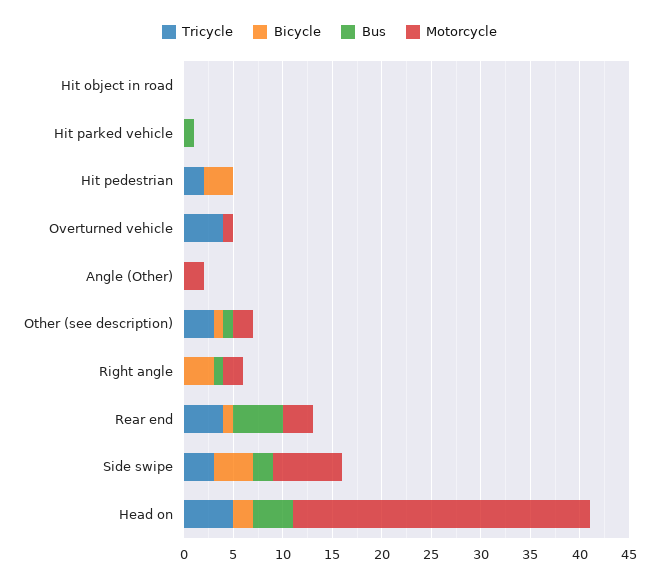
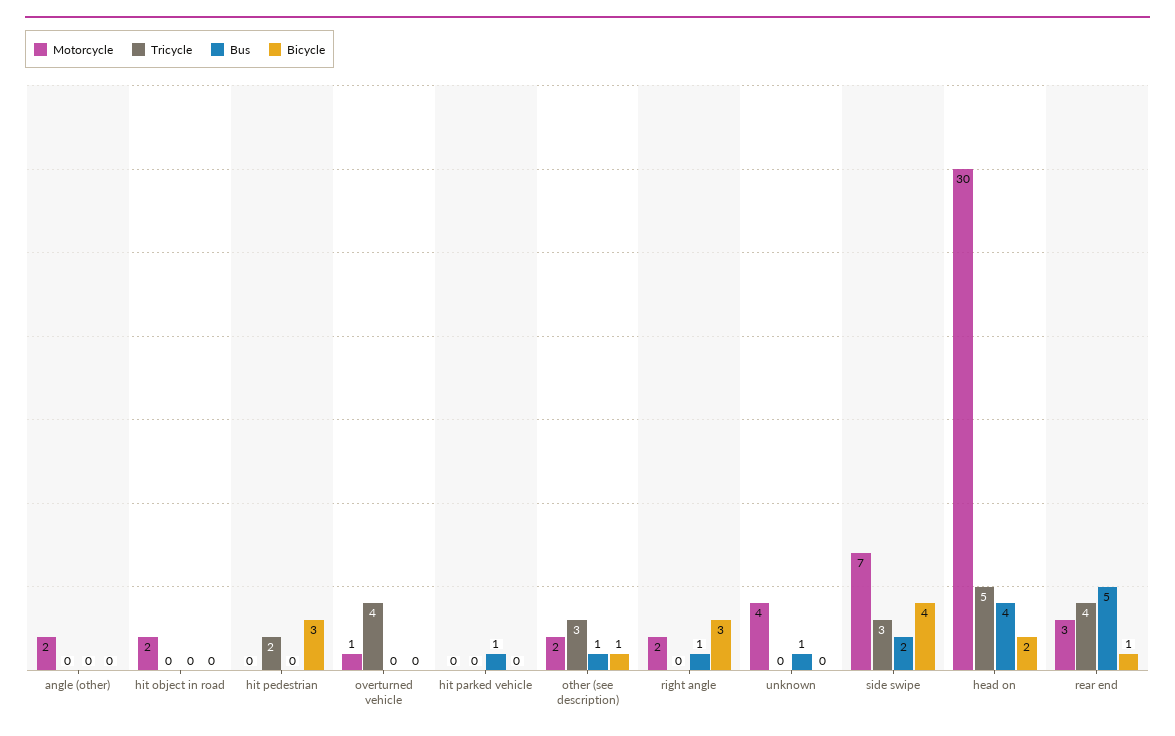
Motorcycle, Hit object in road: 0 -> 2
Motorcycle, unknown: none -> 4
Tricycle, unknown: none -> 0
Bus, unknown: none -> 1
Bicycle, unknown: none -> 0

